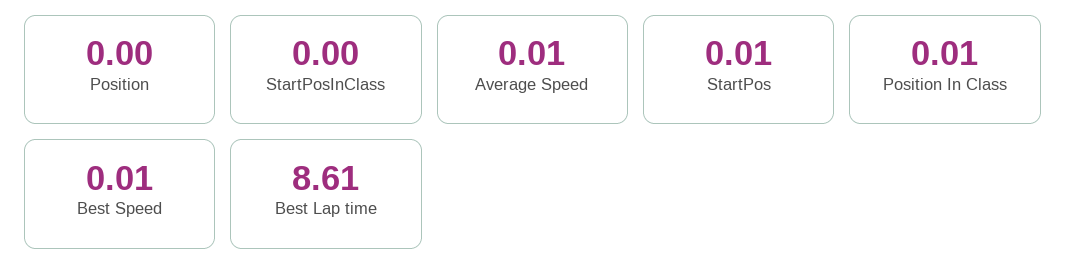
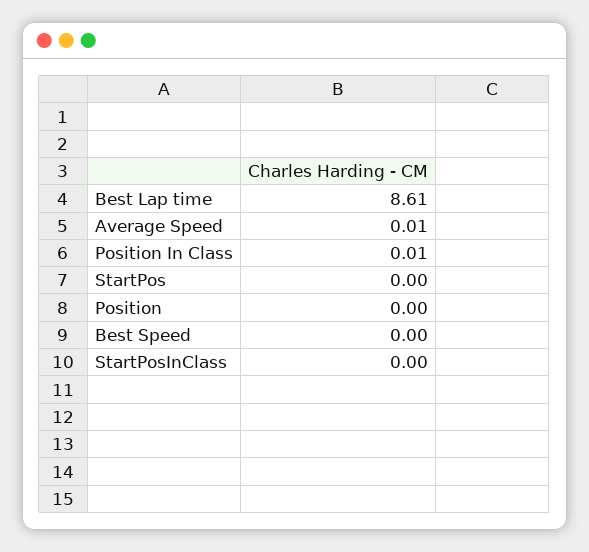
StartPos: 0.01 -> 0
Best Speed: 0.01 -> 0

